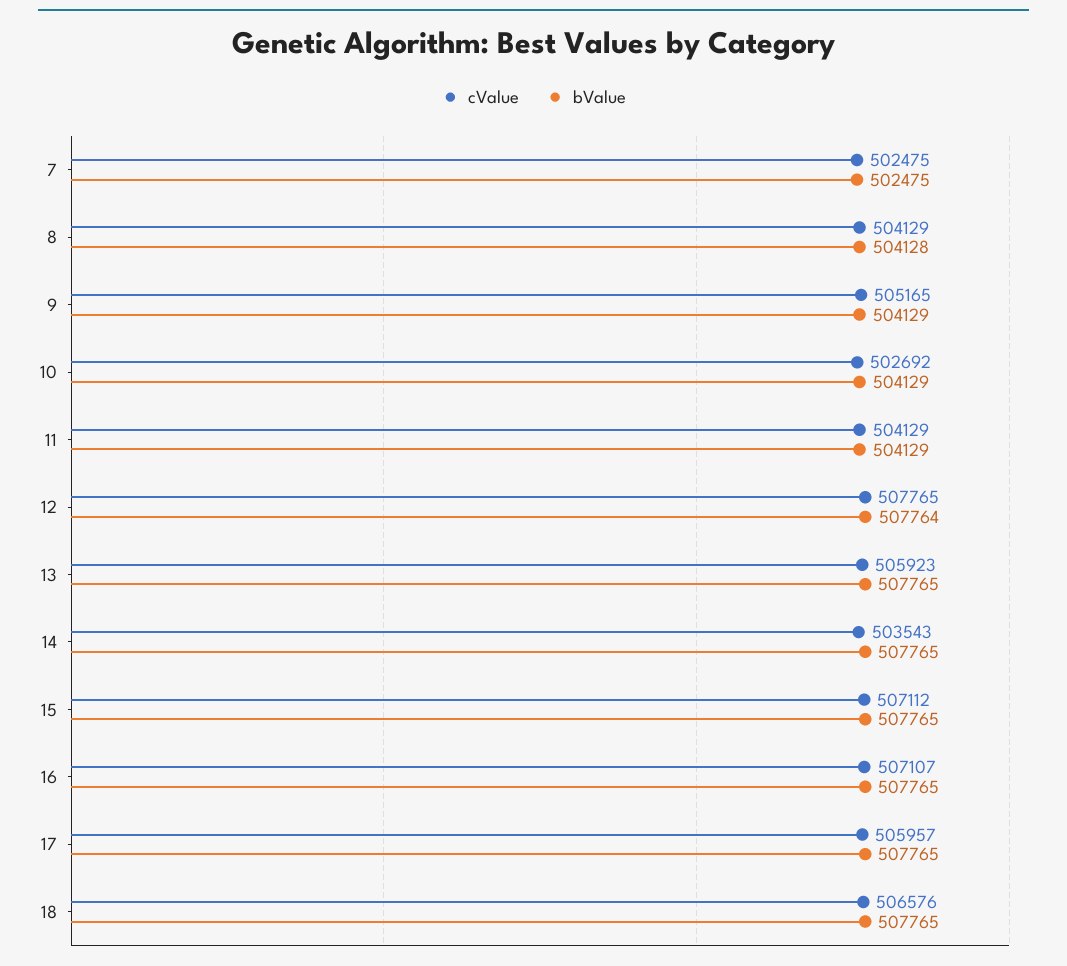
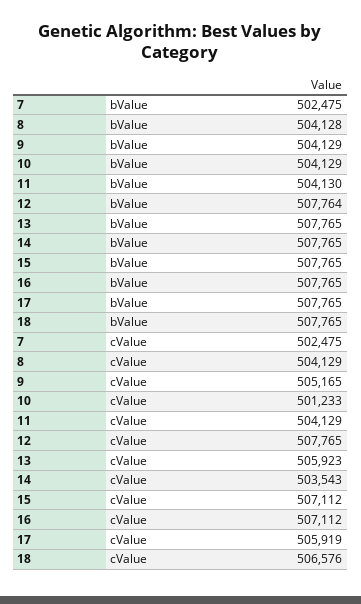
cValue, 10: 502692 -> 501233
bValue, 11: 504129 -> 504130
cValue, 16: 507107 -> 507112
cValue, 17: 505957 -> 505919

